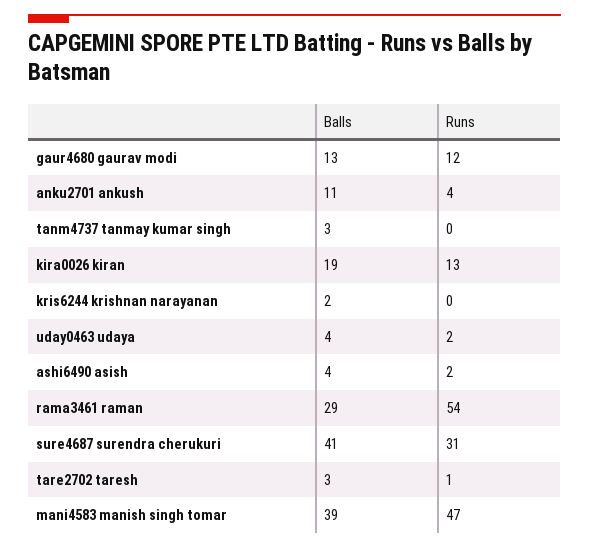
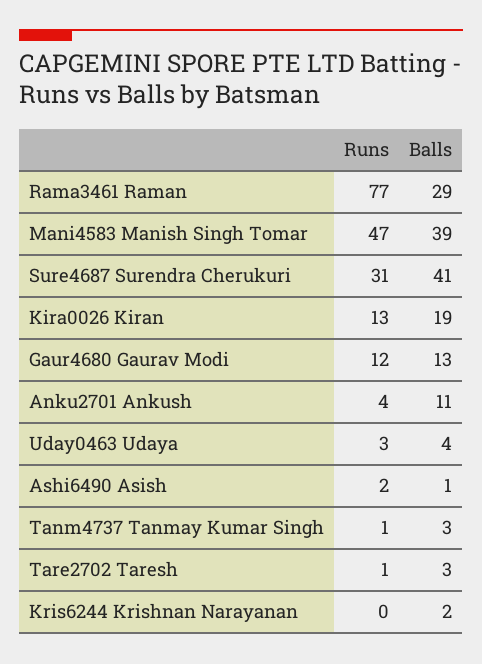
Runs, tanm4737 tanmay kumar singh: 0 -> 1
Runs, uday0463 udaya: 2 -> 3
Balls, ashi6490 asish: 4 -> 1
Runs, rama3461 raman: 54 -> 77

